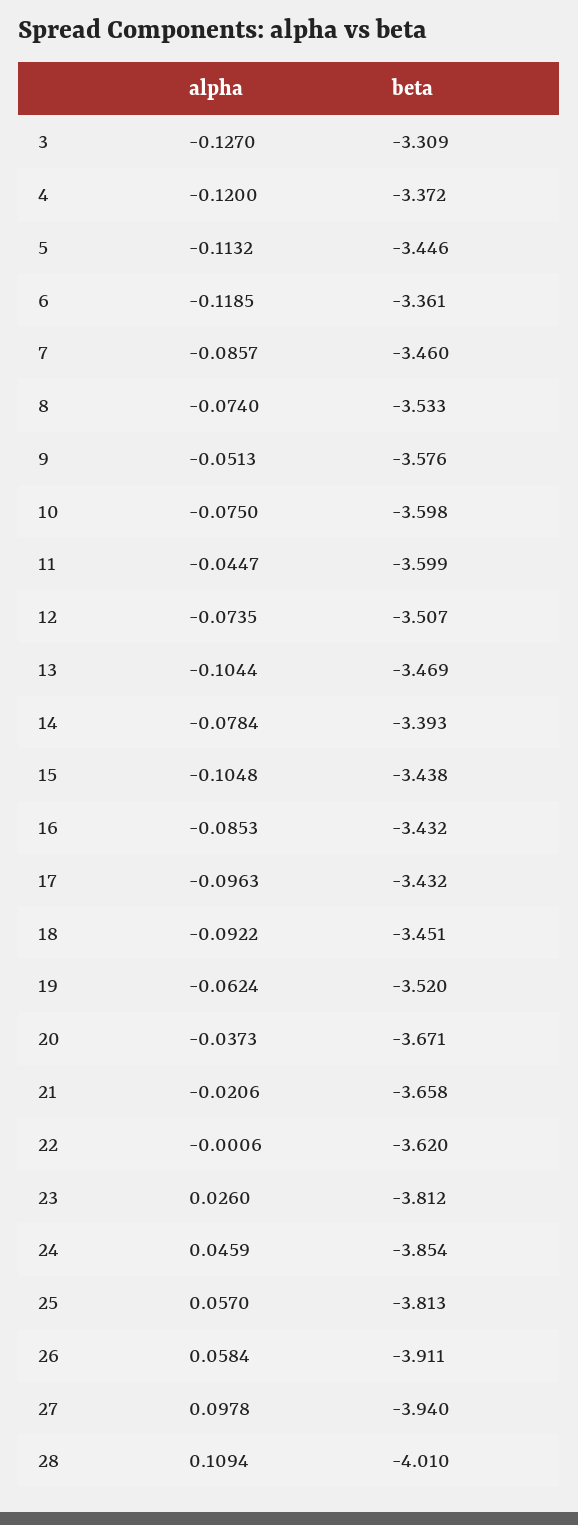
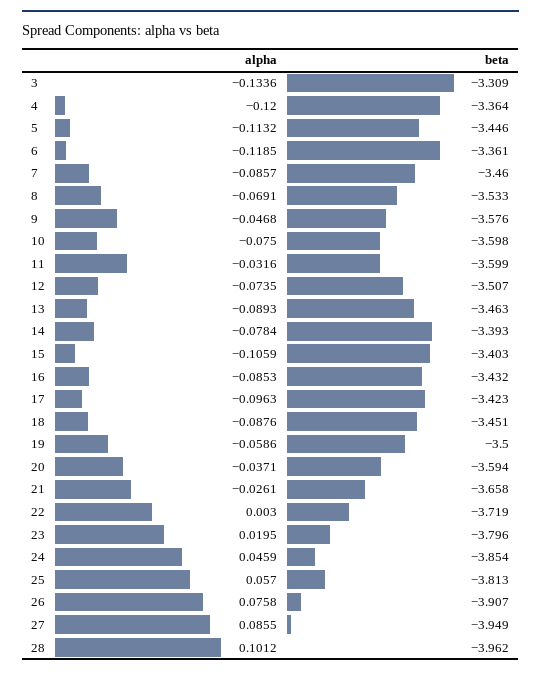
alpha, 3: -0.127 -> -0.1336
beta, 4: -3.372 -> -3.364
alpha, 8: -0.074 -> -0.0691
alpha, 9: -0.0513 -> -0.0468
alpha, 11: -0.0447 -> -0.0316
alpha, 13: -0.1044 -> -0.0893
beta, 13: -3.469 -> -3.463
alpha, 15: -0.1048 -> -0.1059
beta, 15: -3.438 -> -3.403
beta, 17: -3.432 -> -3.423
alpha, 18: -0.0922 -> -0.0876
alpha, 19: -0.0624 -> -0.0586
beta, 19: -3.52 -> -3.5
alpha, 20: -0.0373 -> -0.0371
beta, 20: -3.671 -> -3.594
alpha, 21: -0.0206 -> -0.0261
alpha, 22: -0.0006 -> 0.003
beta, 22: -3.62 -> -3.719
alpha, 23: 0.026 -> 0.0195
beta, 23: -3.812 -> -3.796
alpha, 26: 0.0584 -> 0.0758
beta, 26: -3.911 -> -3.907
alpha, 27: 0.0978 -> 0.0855
beta, 27: -3.94 -> -3.949
alpha, 28: 0.1094 -> 0.1012
beta, 28: -4.01 -> -3.962

